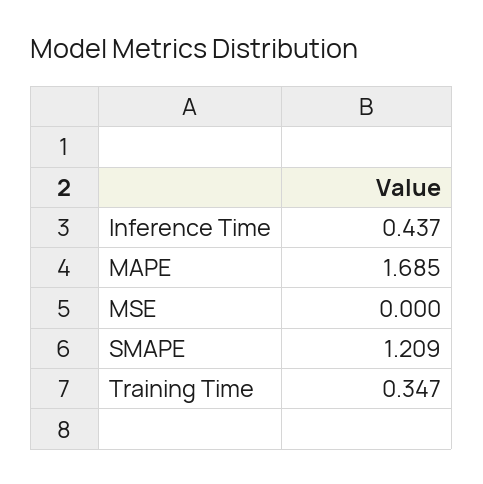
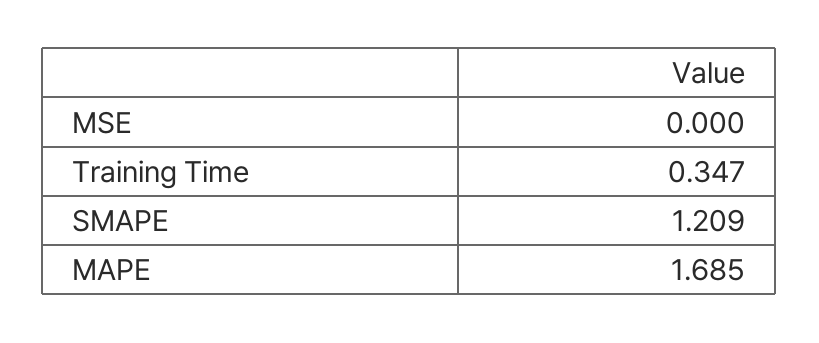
Inference Time: 0.437 -> none

